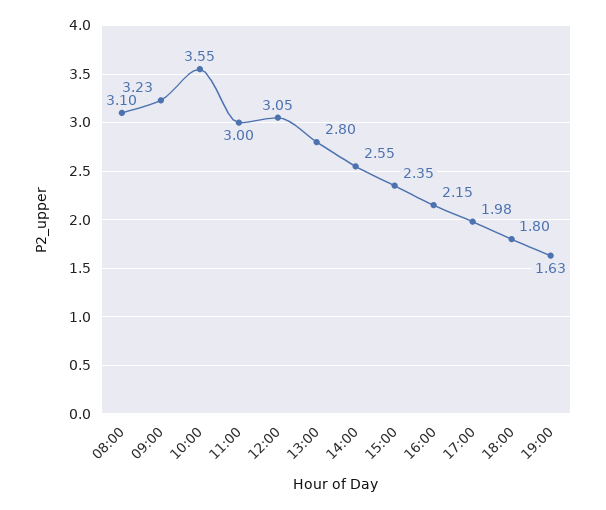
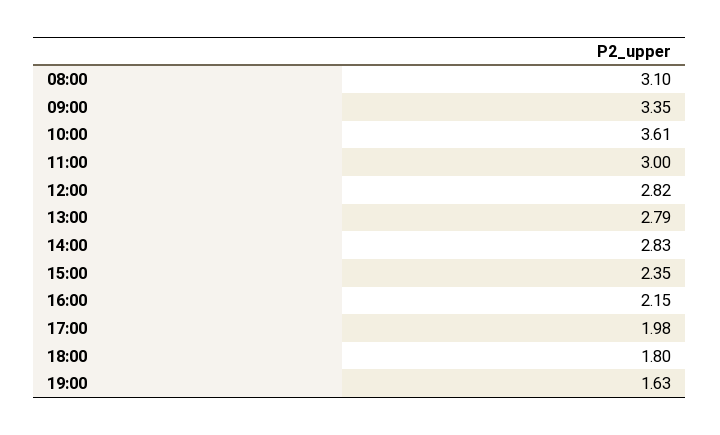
09:00: 3.23 -> 3.35
10:00: 3.55 -> 3.61
12:00: 3.05 -> 2.82
13:00: 2.8 -> 2.79
14:00: 2.55 -> 2.83

